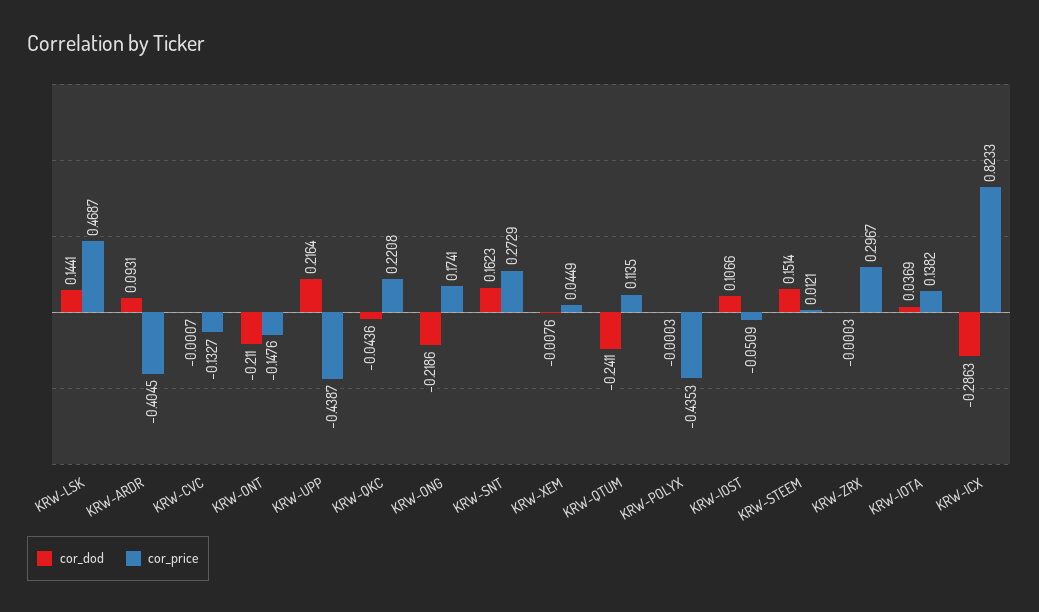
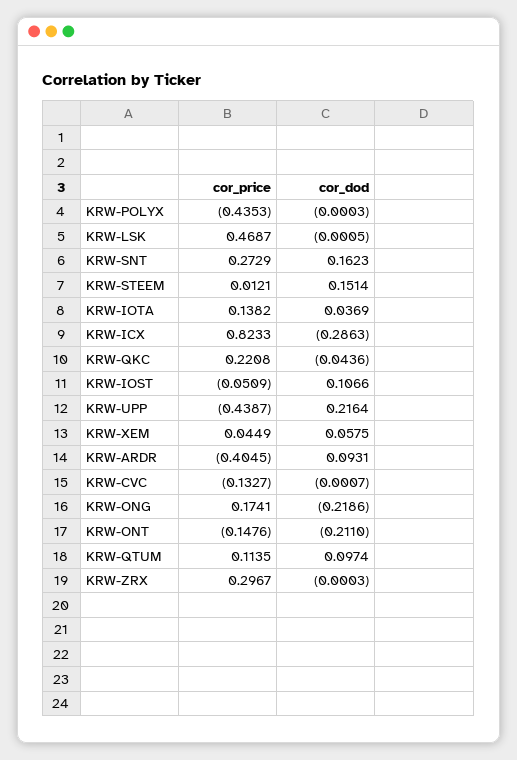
cor_dod, KRW-LSK: 0.1441 -> -0.0005
cor_dod, KRW-XEM: -0.0076 -> 0.0575
cor_dod, KRW-QTUM: -0.2411 -> 0.0974

